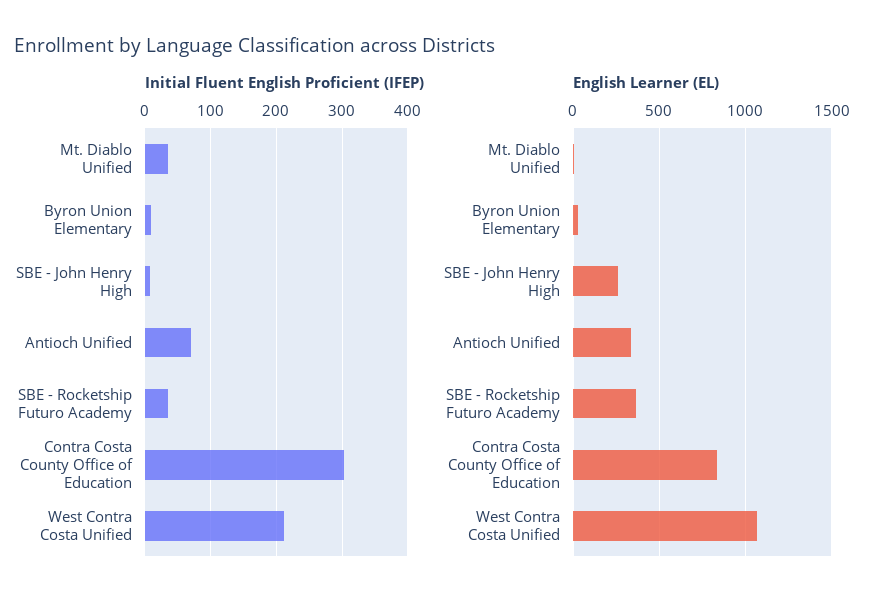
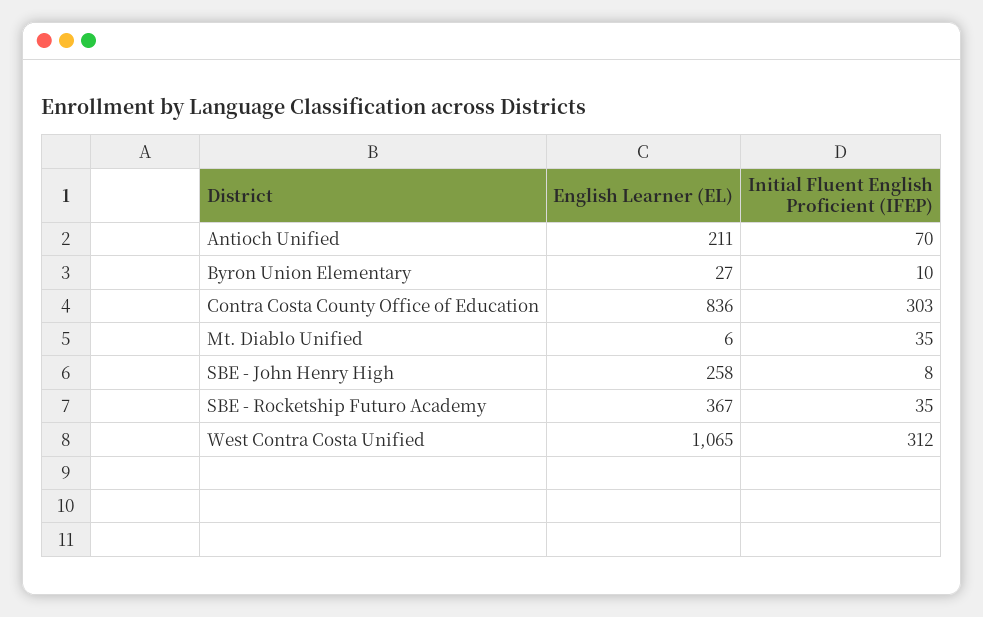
Initial Fluent English Proficient (IFEP), West Contra Costa Unified: 210 -> 312
English Learner (EL), Antioch Unified: 350 -> 211

